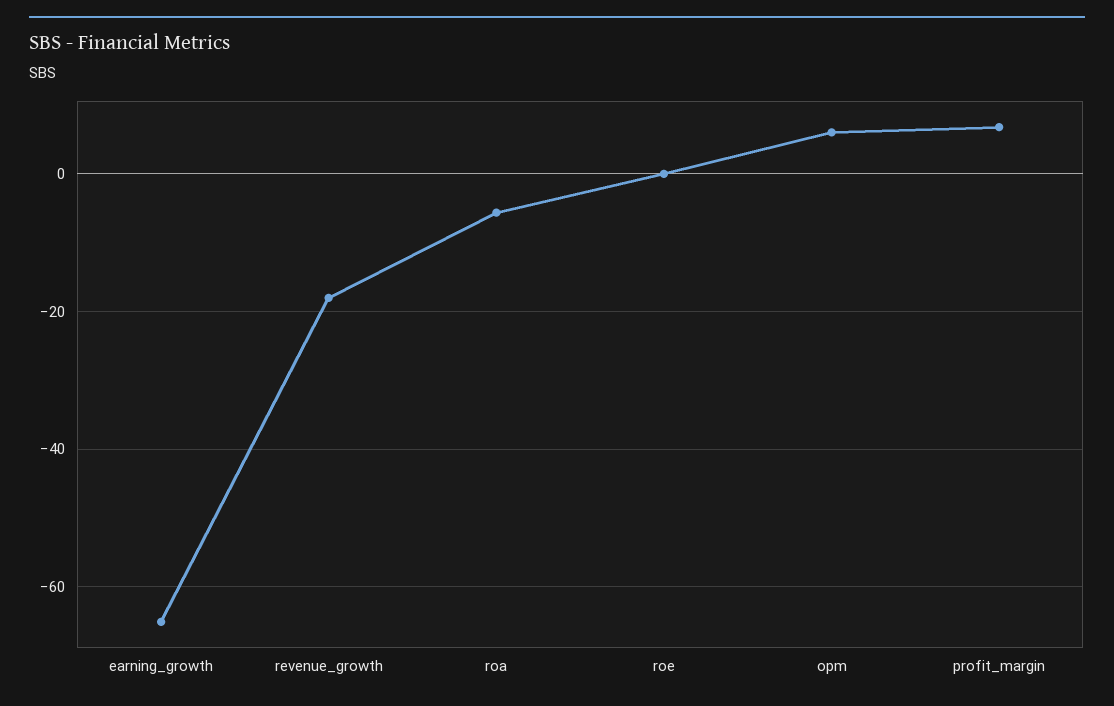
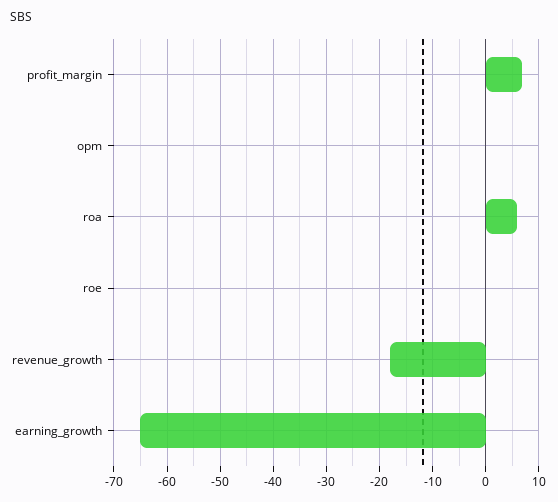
roa: -6 -> 6
opm: 6 -> 0

